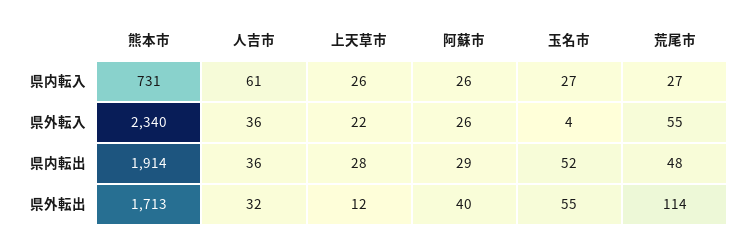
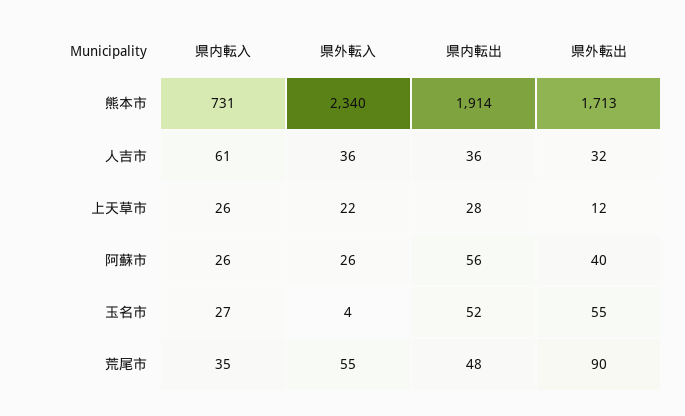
荒尾市, 県内転入: 27 -> 35
阿蘇市, 県内転出: 29 -> 56
荒尾市, 県外転出: 114 -> 90

